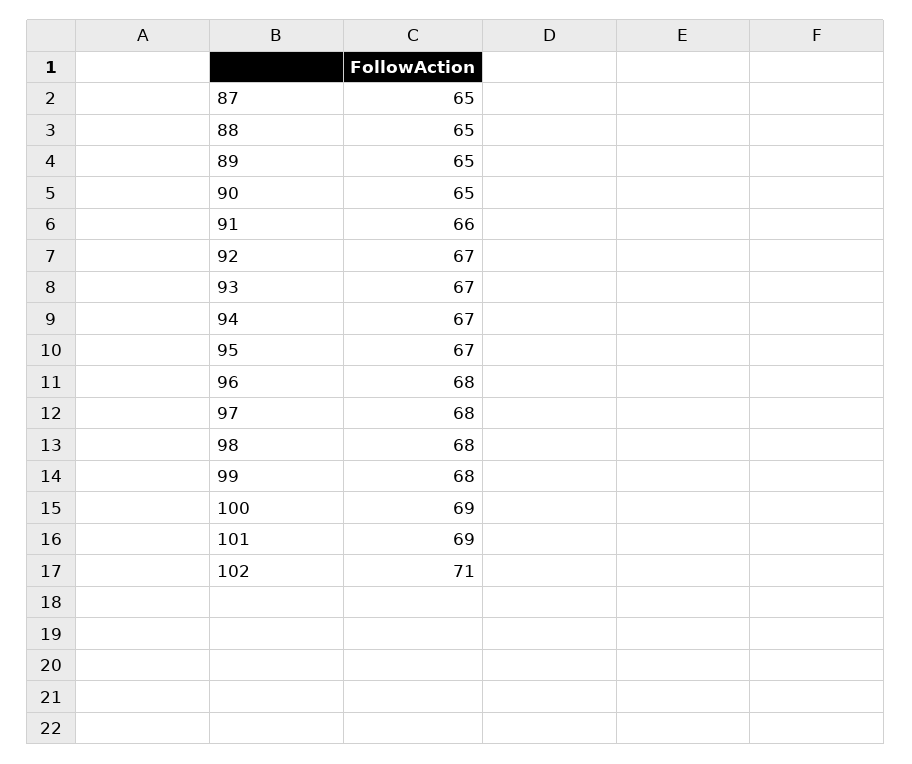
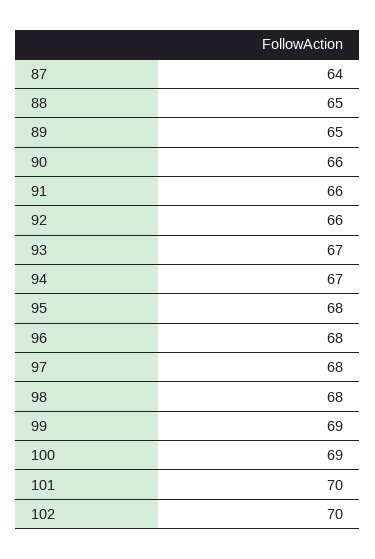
87: 65 -> 64
90: 65 -> 66
92: 67 -> 66
95: 67 -> 68
99: 68 -> 69
101: 69 -> 70
102: 71 -> 70

